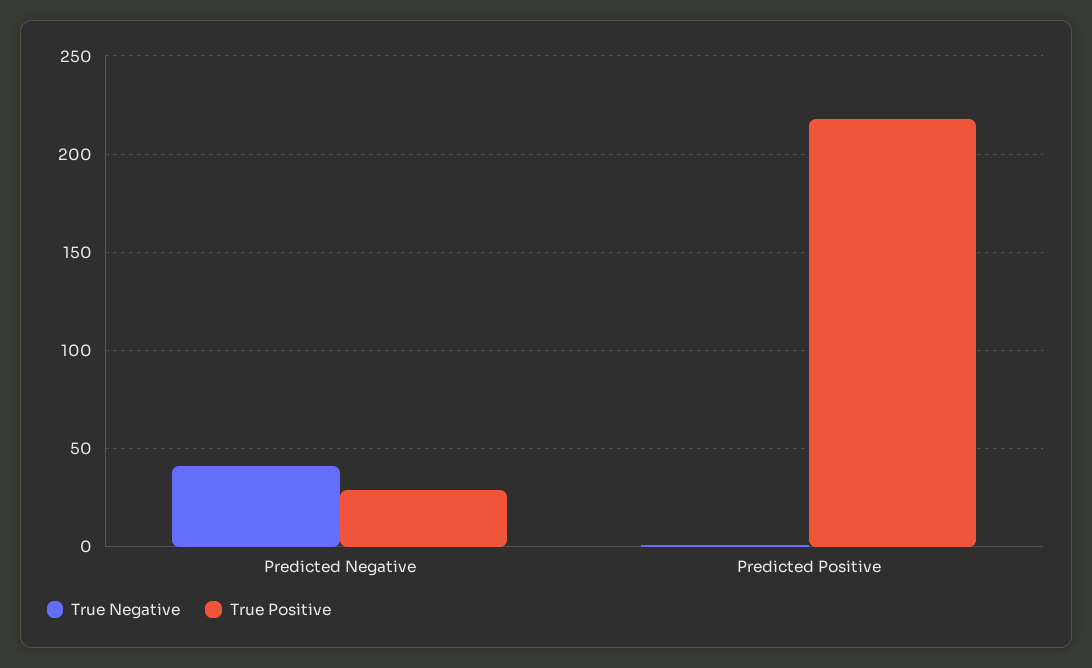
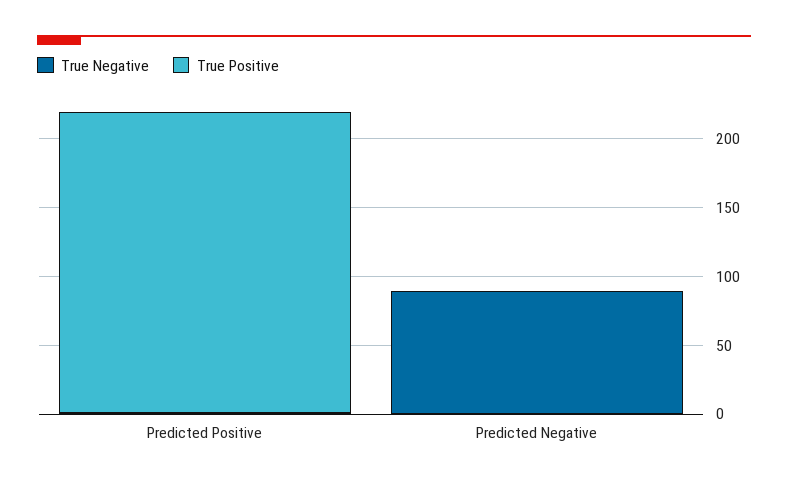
True Negative, Predicted Negative: 40 -> 90
True Positive, Predicted Negative: 30 -> 0

